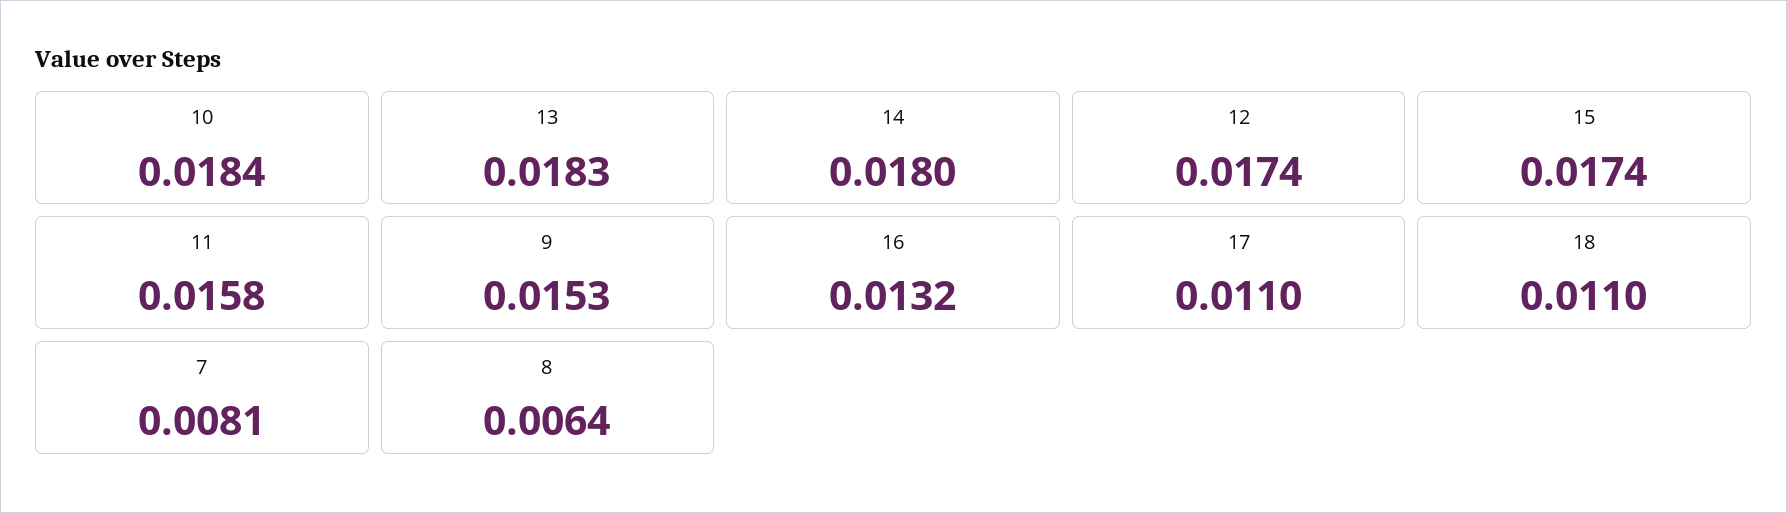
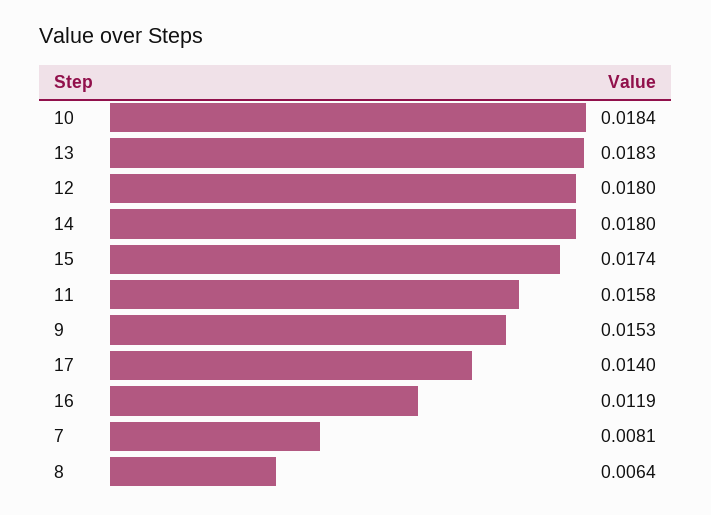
12: 0.0174 -> 0.018
16: 0.0132 -> 0.0119
17: 0.011 -> 0.014
18: 0.011 -> none

